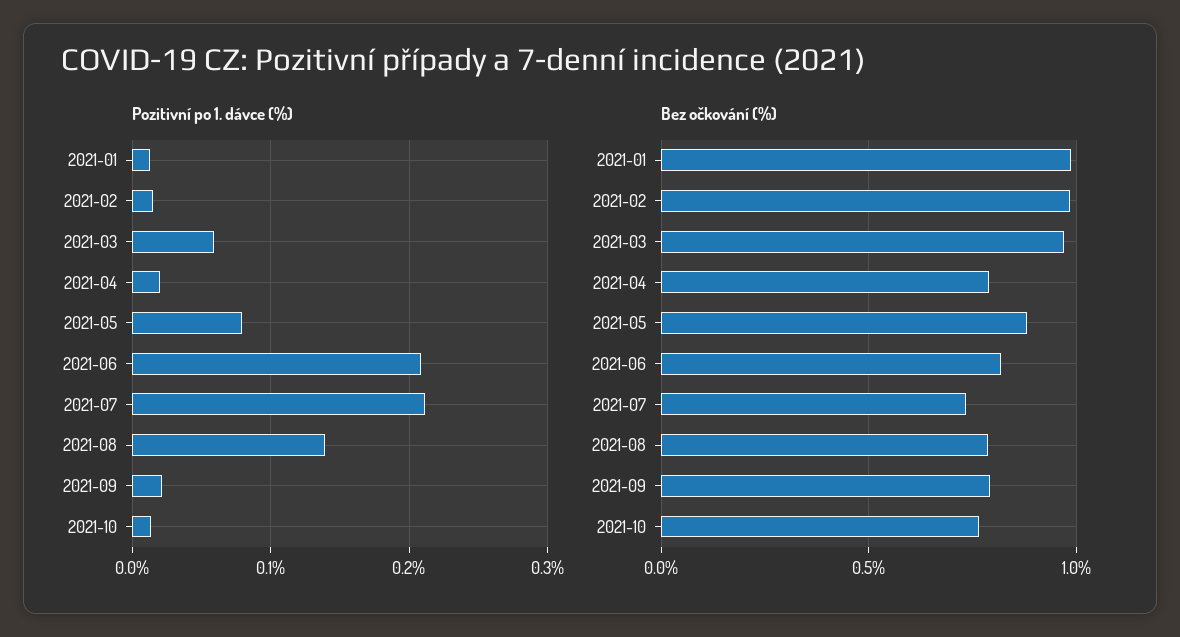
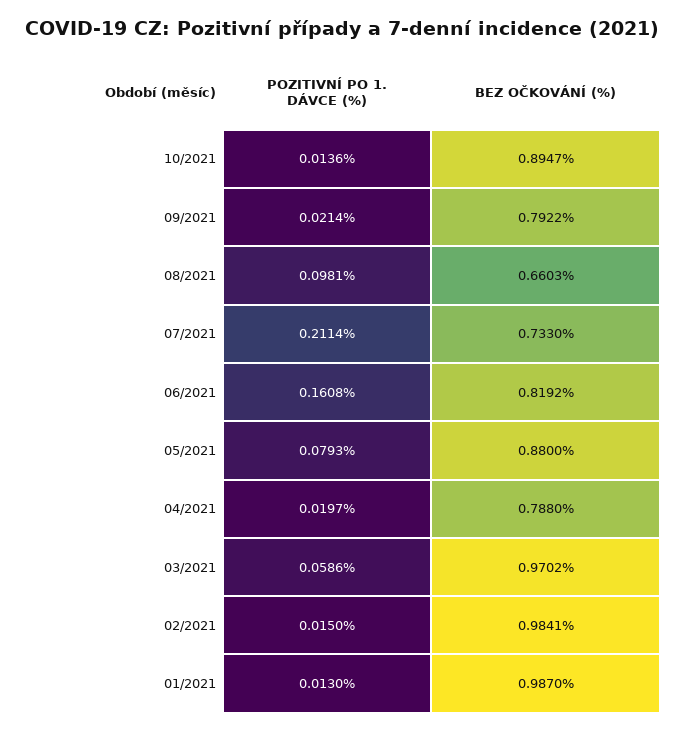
Pozitivní po 1. dávce (%), 2021-06: 0.21 -> 0.1608
Pozitivní po 1. dávce (%), 2021-08: 0.14 -> 0.0981
Bez očkování (%), 2021-08: 0.8 -> 0.6603
Bez očkování (%), 2021-10: 0.75 -> 0.8947

